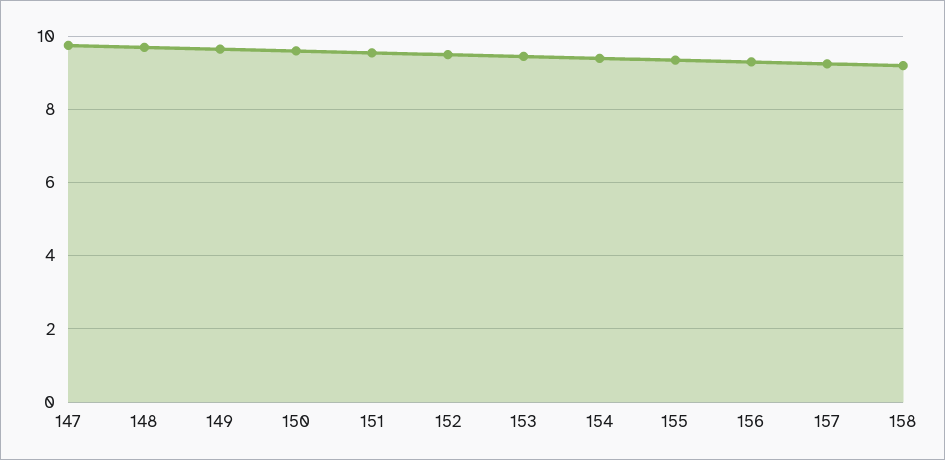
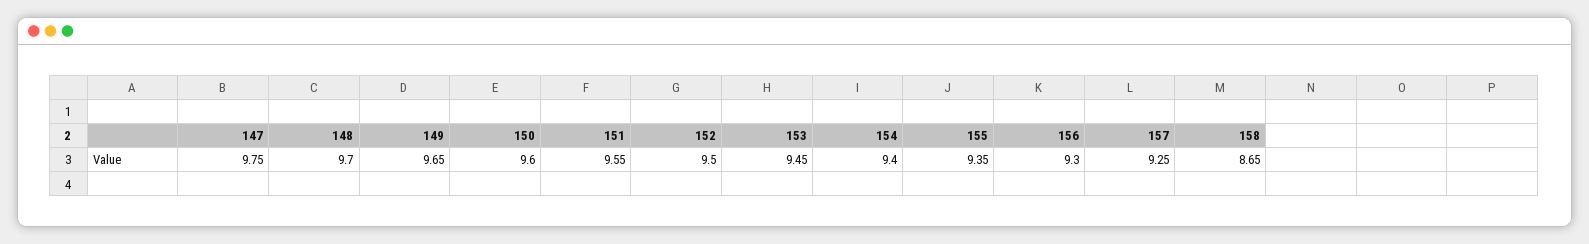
158: 9.2 -> 8.65

